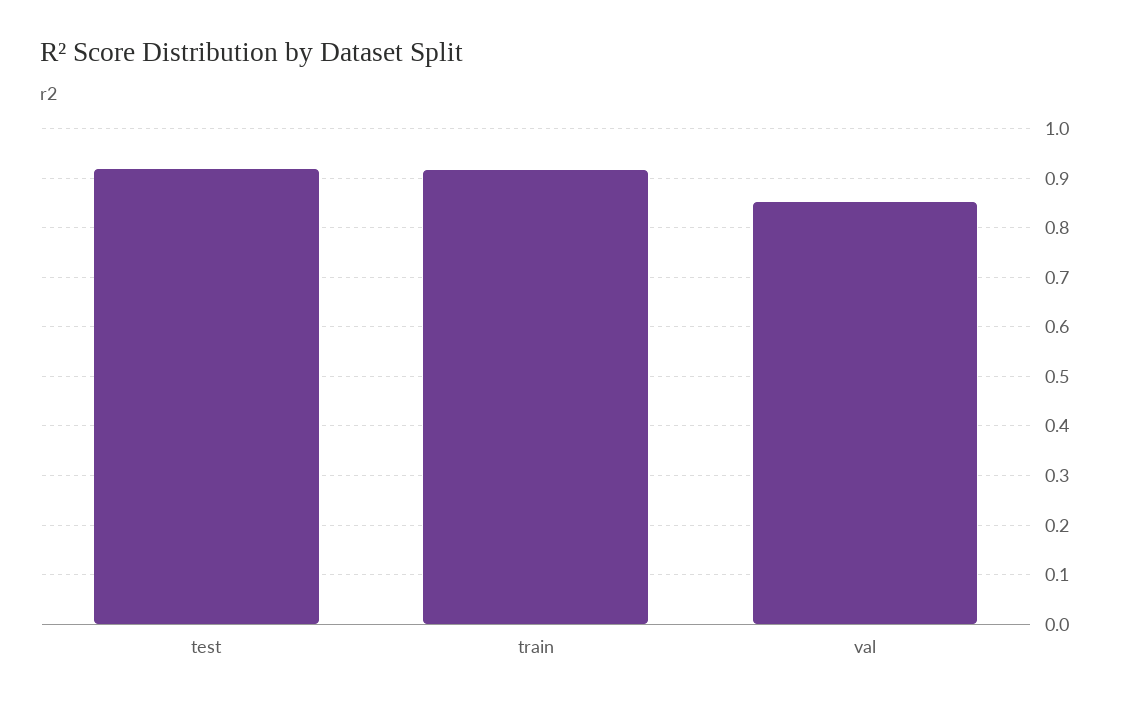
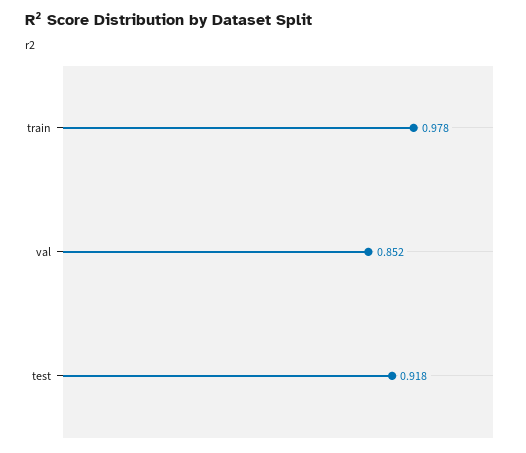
train: 0.92 -> 0.978

